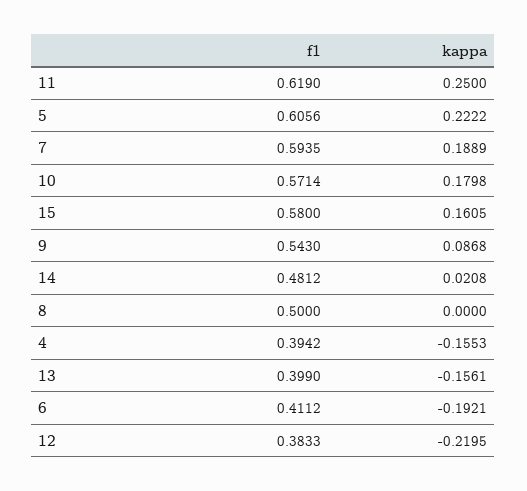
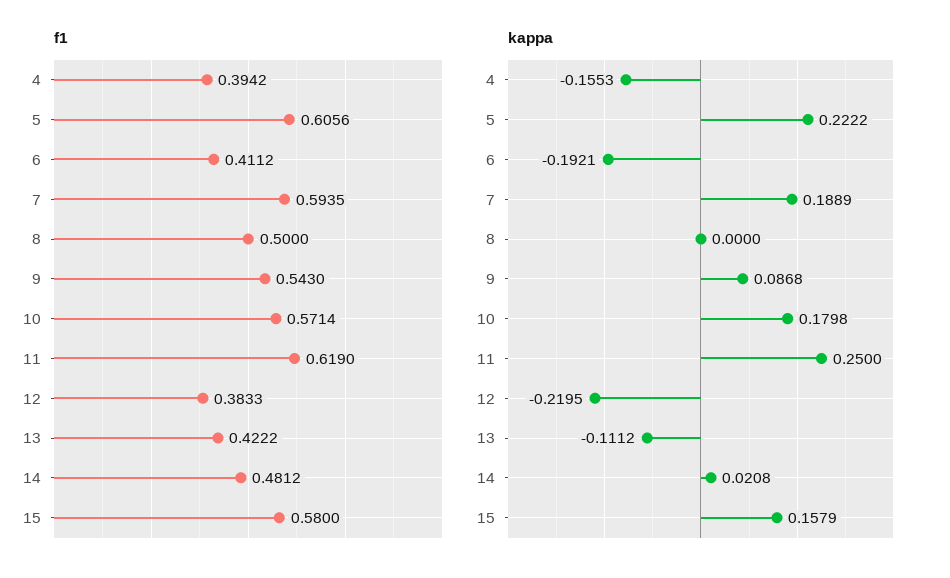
kappa, 15: 0.1605 -> 0.1579
f1, 13: 0.399 -> 0.4222
kappa, 13: -0.1561 -> -0.1112

